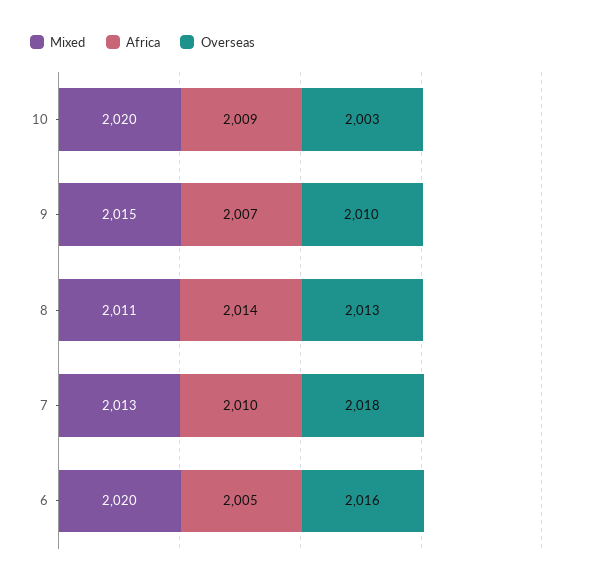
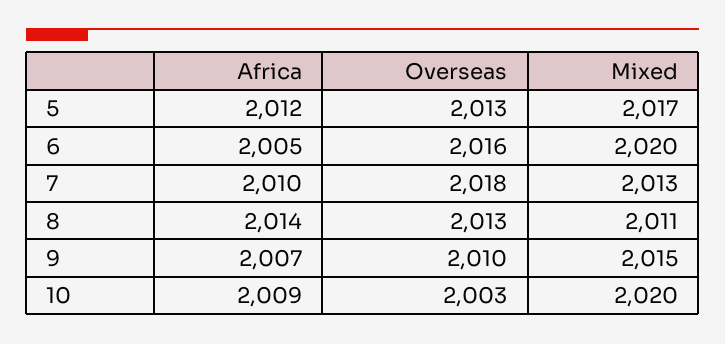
Africa, 5: none -> 2012
Overseas, 5: none -> 2013
Mixed, 5: none -> 2017

